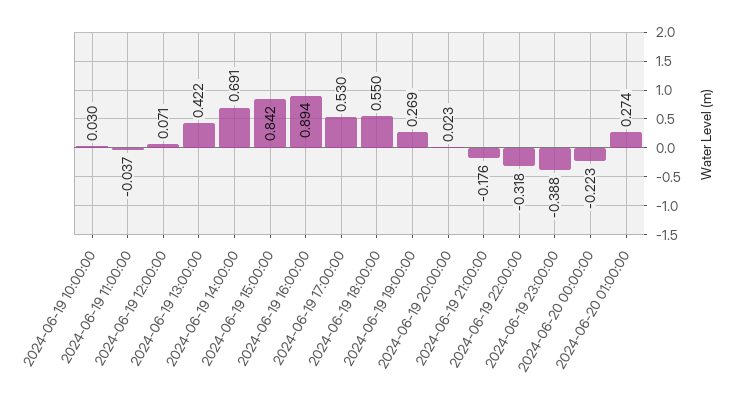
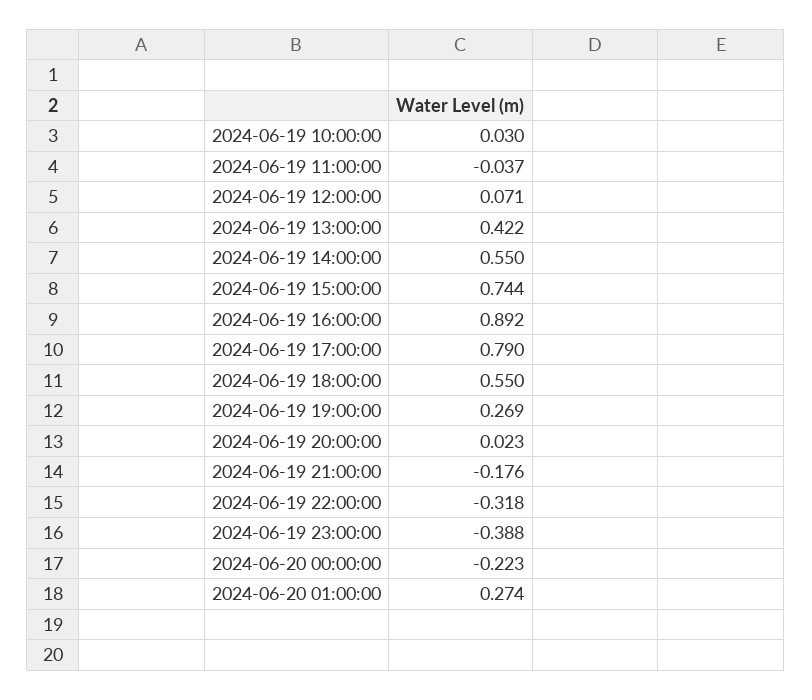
2024-06-19 14:00:00: 0.691 -> 0.55
2024-06-19 15:00:00: 0.842 -> 0.744
2024-06-19 16:00:00: 0.894 -> 0.892
2024-06-19 17:00:00: 0.53 -> 0.79

